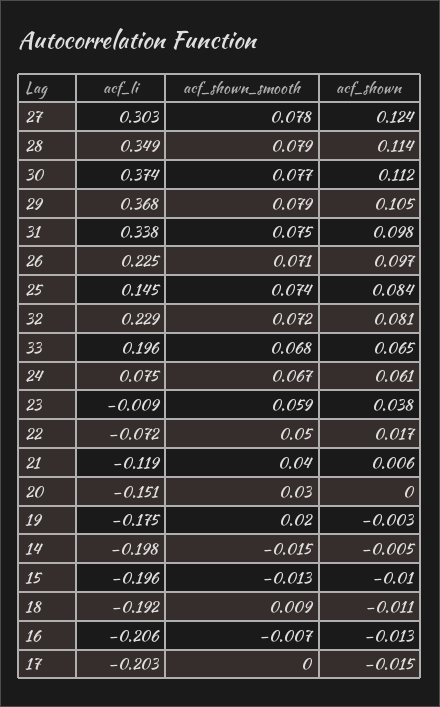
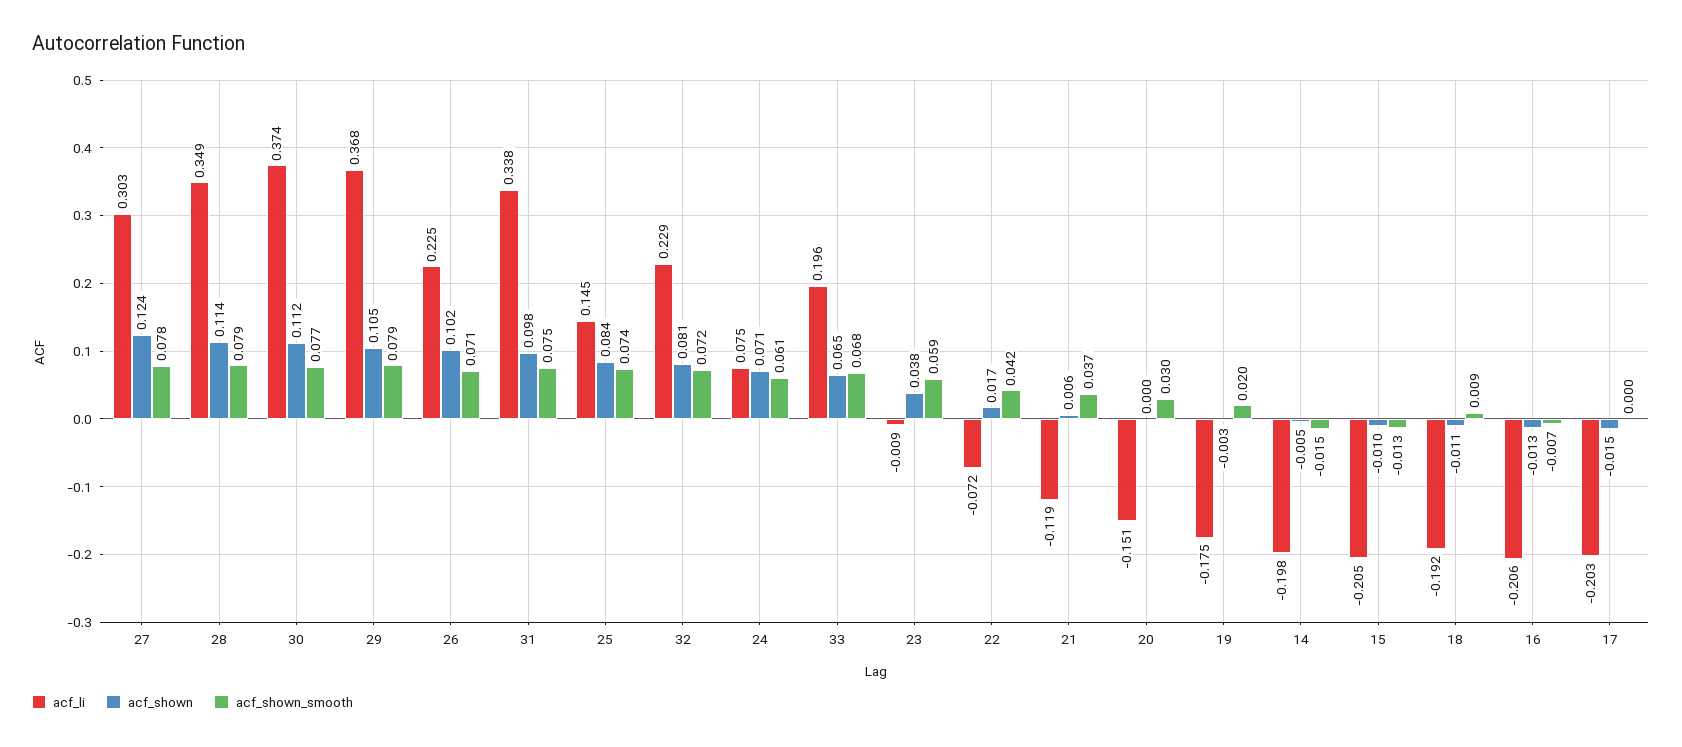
acf_shown, 26: 0.097 -> 0.102
acf_shown_smooth, 24: 0.067 -> 0.061
acf_shown, 24: 0.061 -> 0.071
acf_shown_smooth, 22: 0.05 -> 0.042
acf_shown_smooth, 21: 0.04 -> 0.037
acf_li, 15: -0.196 -> -0.205

